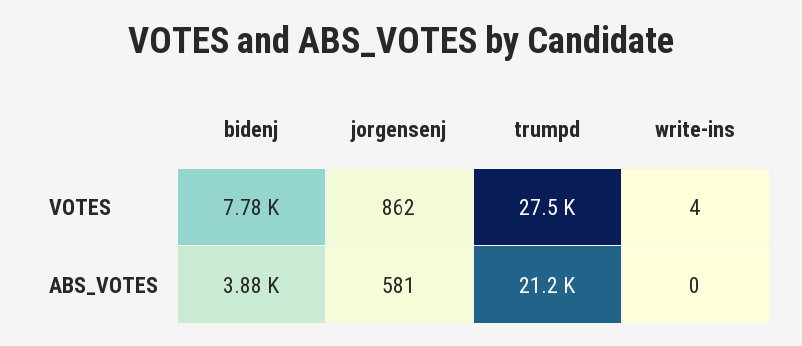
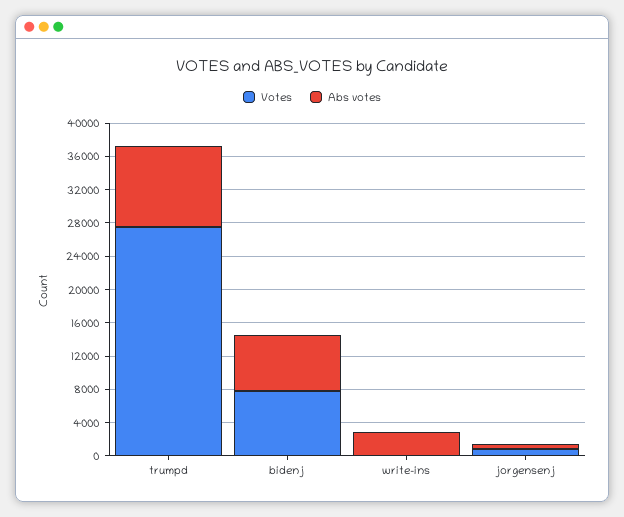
ABS_VOTES, bidenj: 3880 -> 7000
ABS_VOTES, trumpd: 21200 -> 10000
ABS_VOTES, write-ins: 0 -> 3000

